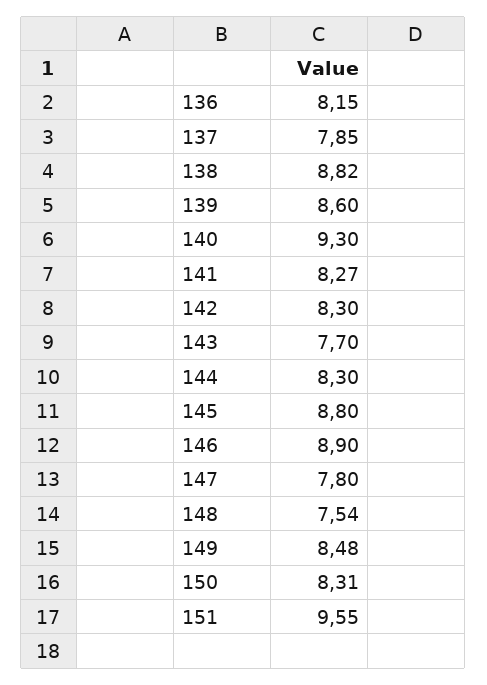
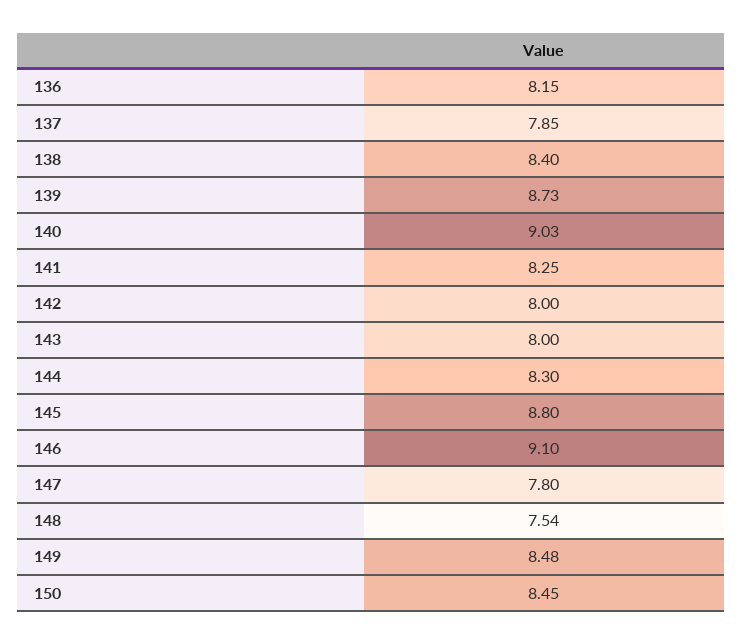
138: 8.82 -> 8.4
139: 8.6 -> 8.73
140: 9.3 -> 9.03
141: 8.27 -> 8.25
142: 8.3 -> 8
143: 7.7 -> 8
146: 8.9 -> 9.1
150: 8.31 -> 8.45
151: 9.55 -> none

